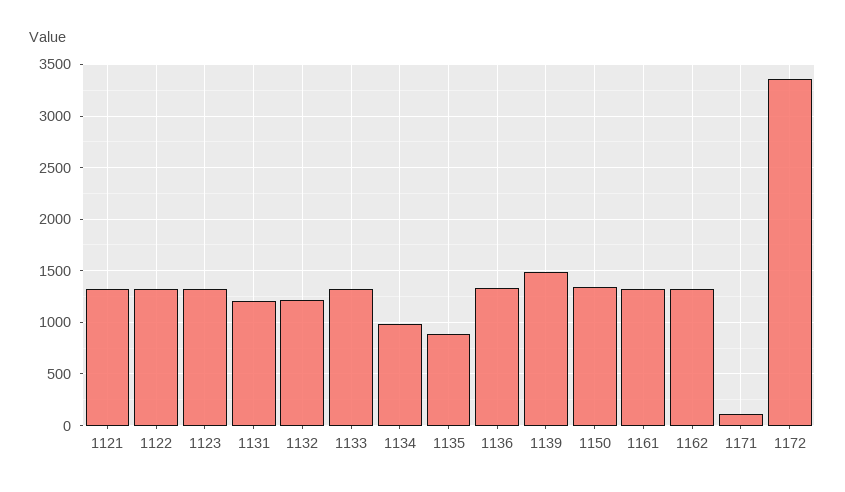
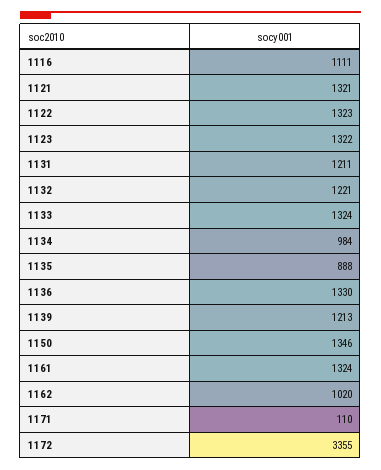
1139: 1500 -> 1213
1162: 1300 -> 1020
1116: none -> 1111

